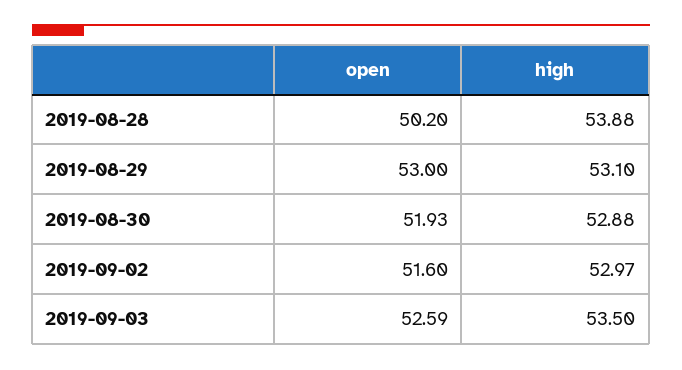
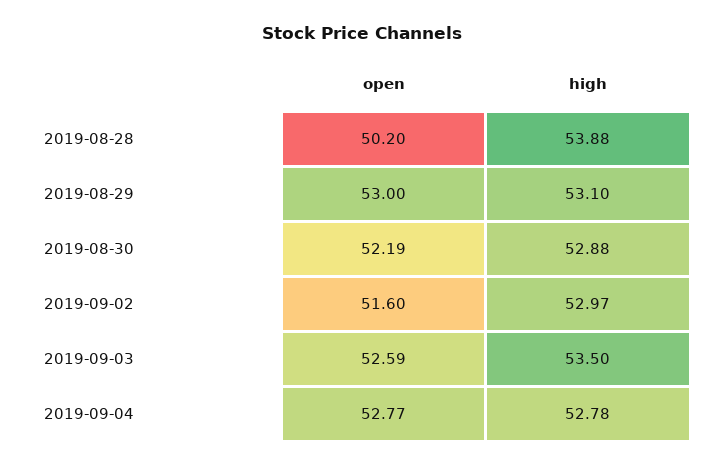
open, 2019-08-30: 51.93 -> 52.19
open, 2019-09-04: none -> 52.77
high, 2019-09-04: none -> 52.78

